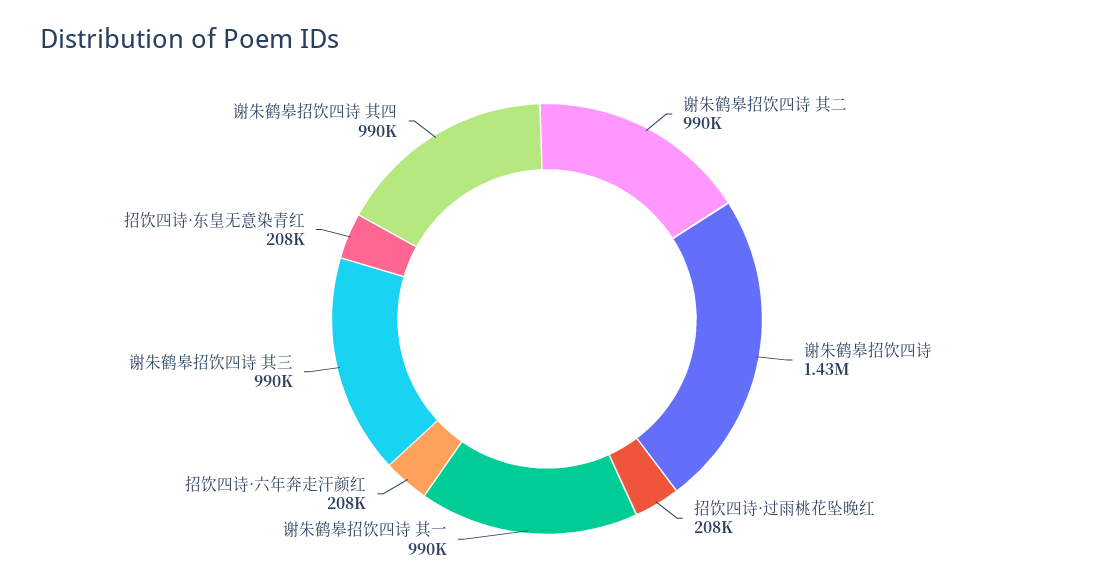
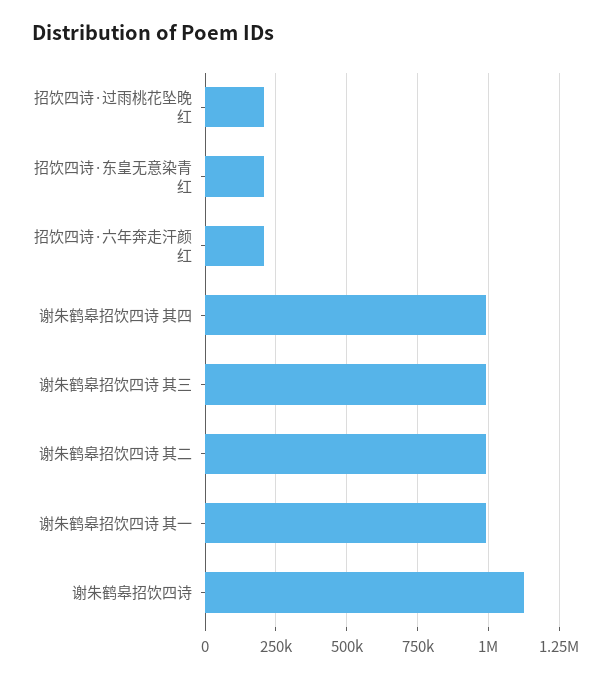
谢朱鹤皋招饮四诗: 1430000 -> 1125000

